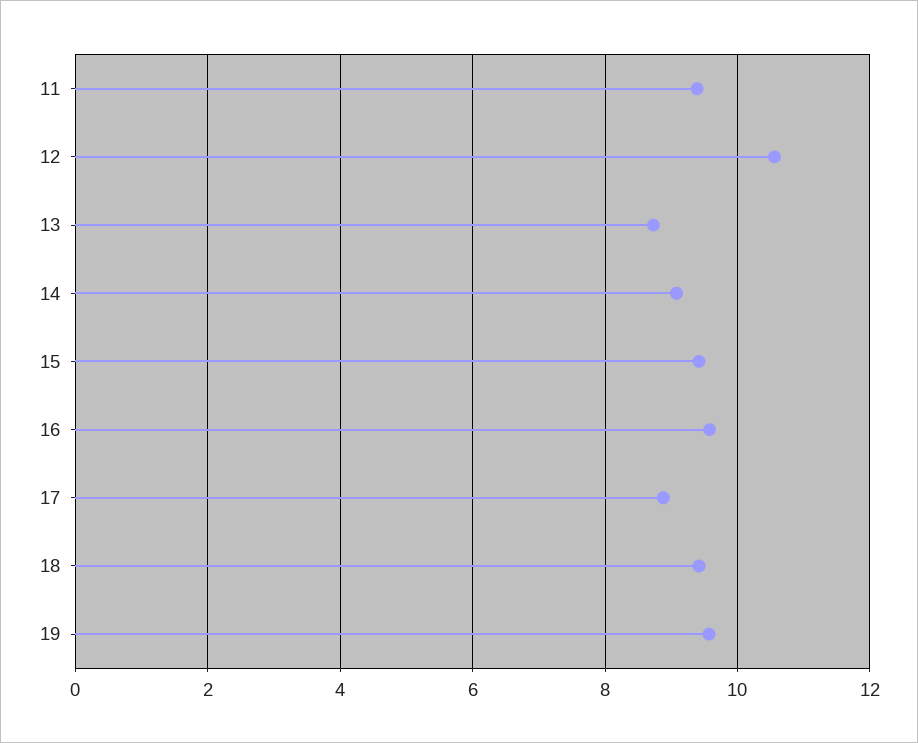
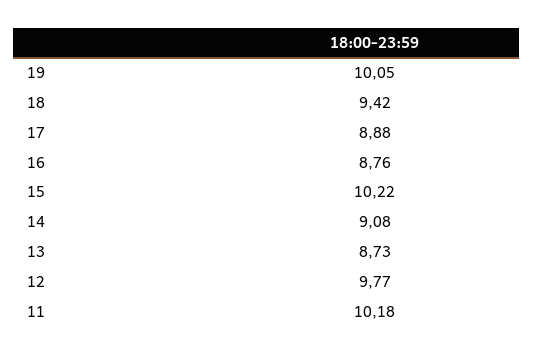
11: 9.4 -> 10.18
12: 10.6 -> 9.77
15: 9.4 -> 10.22
16: 9.6 -> 8.76
19: 9.6 -> 10.05

